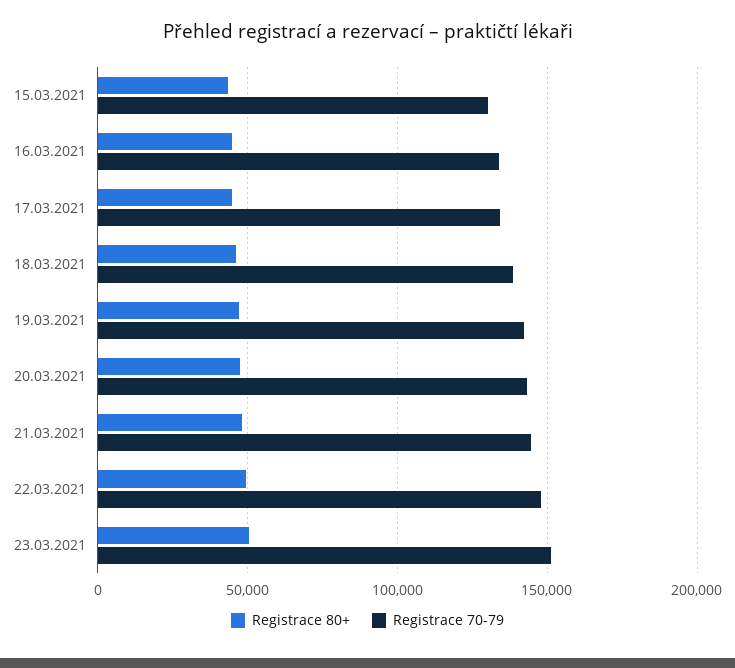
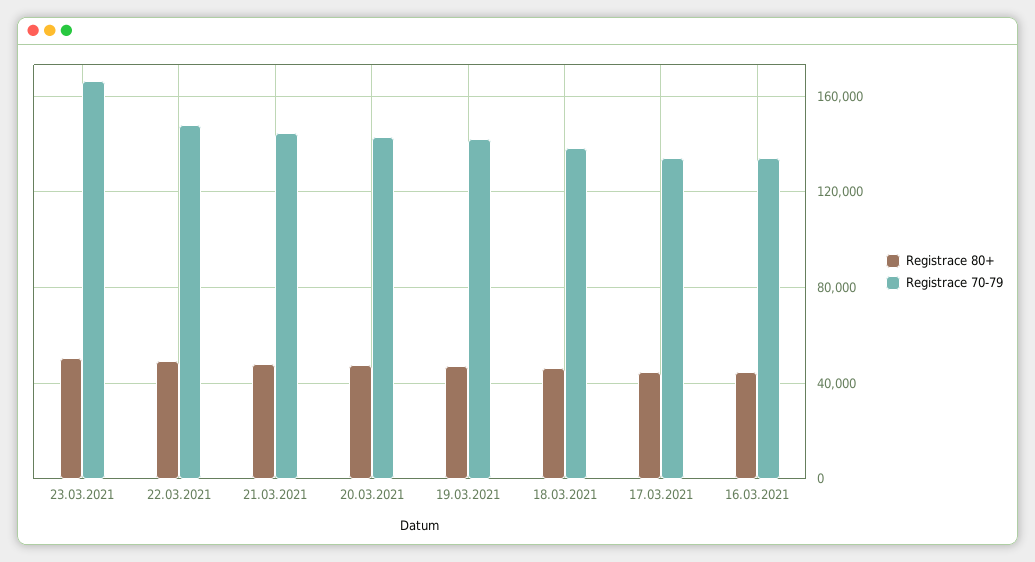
Registrace 80+, 15.03.2021: 45000 -> none
Registrace 70-79, 15.03.2021: 130000 -> none
Registrace 70-79, 23.03.2021: 150000 -> 165000

